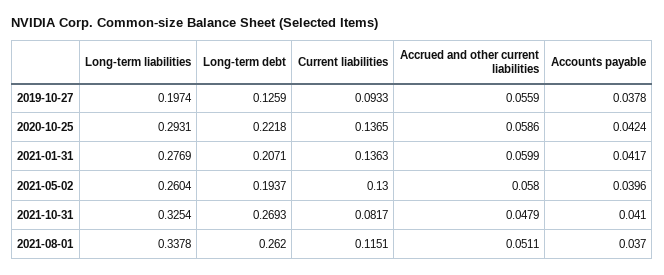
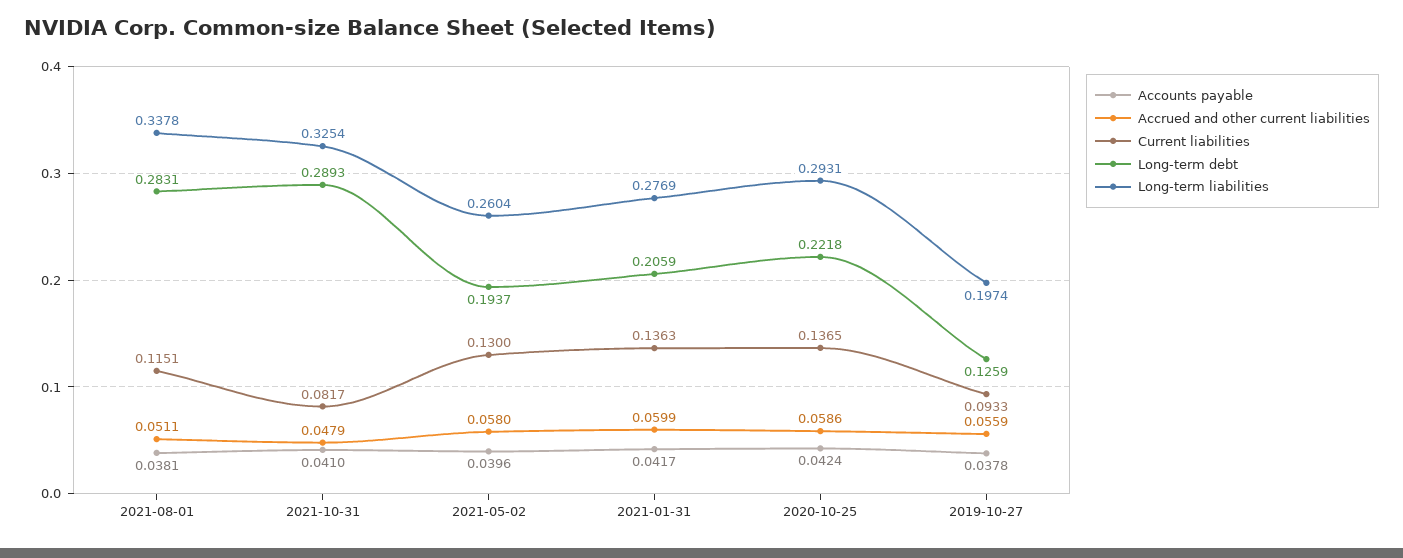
Long-term debt, 2021-01-31: 0.2071 -> 0.2059
Long-term debt, 2021-10-31: 0.2693 -> 0.2893
Long-term debt, 2021-08-01: 0.262 -> 0.2831
Accounts payable, 2021-08-01: 0.037 -> 0.0381

